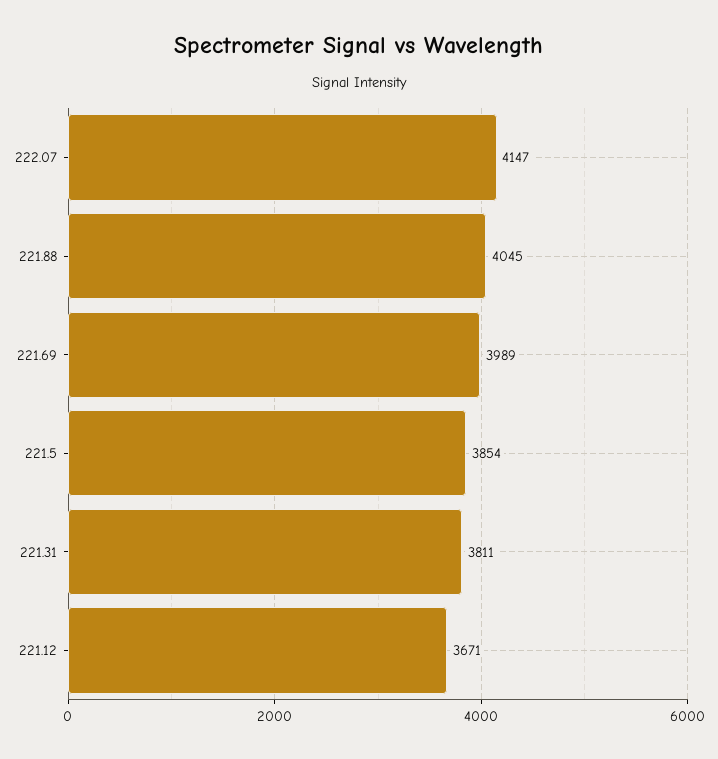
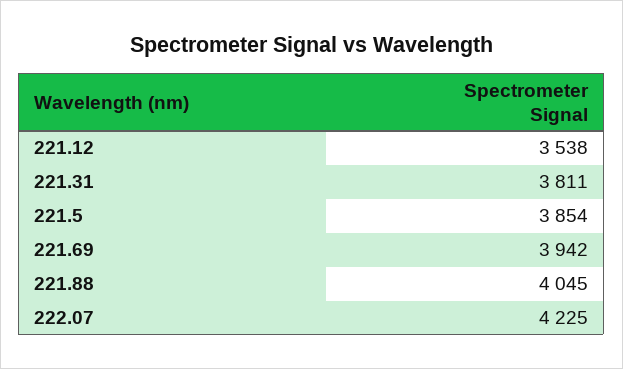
222.07: 4147 -> 4225
221.69: 3989 -> 3942
221.12: 3671 -> 3538

